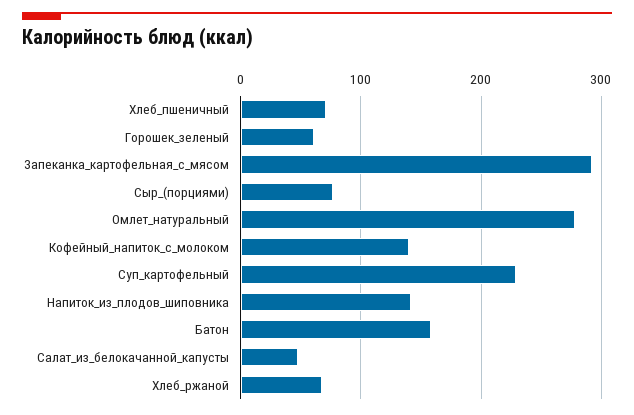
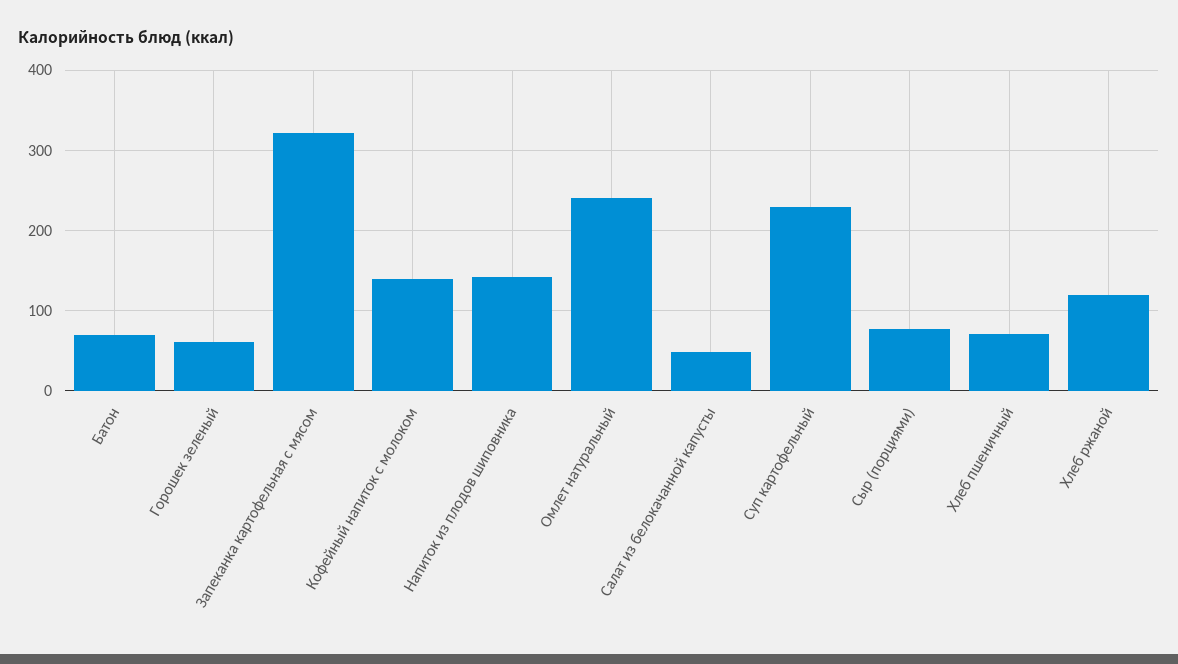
Запеканка_картофельная_с_мясом: 290 -> 320
Омлет_натуральный: 280 -> 240
Батон: 160 -> 70
Хлеб_ржаной: 70 -> 120

